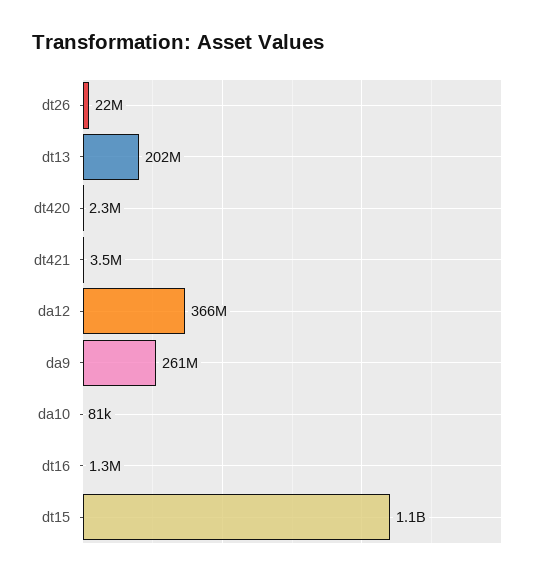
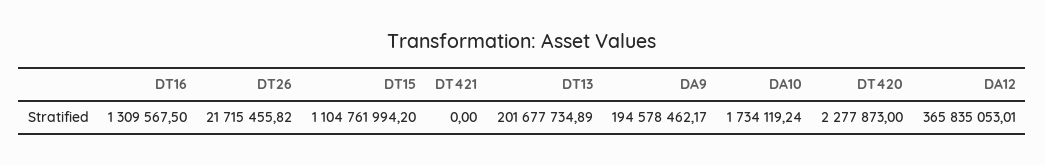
dt421: 3500000 -> 0
da9: 261000000 -> 194578462.17
da10: 81000 -> 1734119.24

